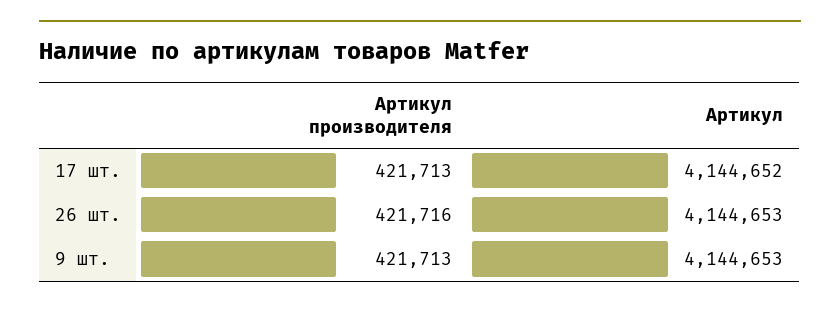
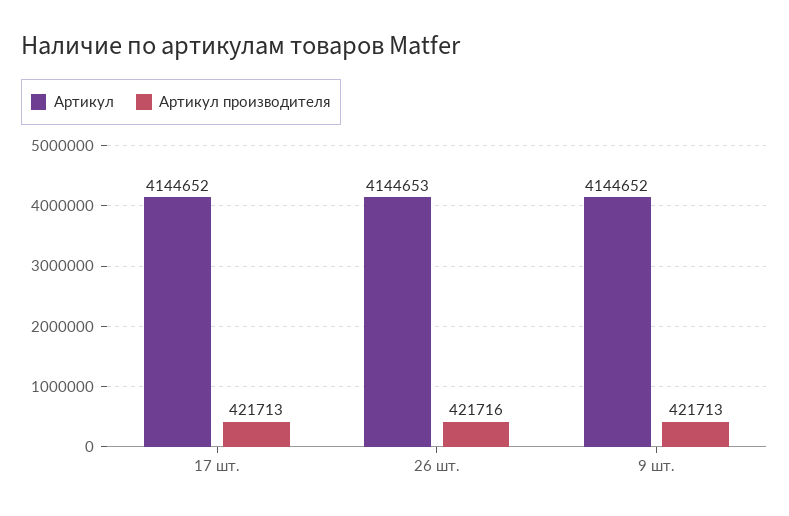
Артикул, 9 шт.: 4144653 -> 4144652

